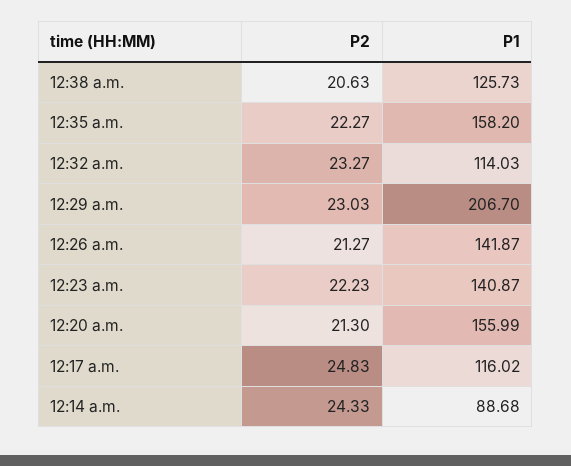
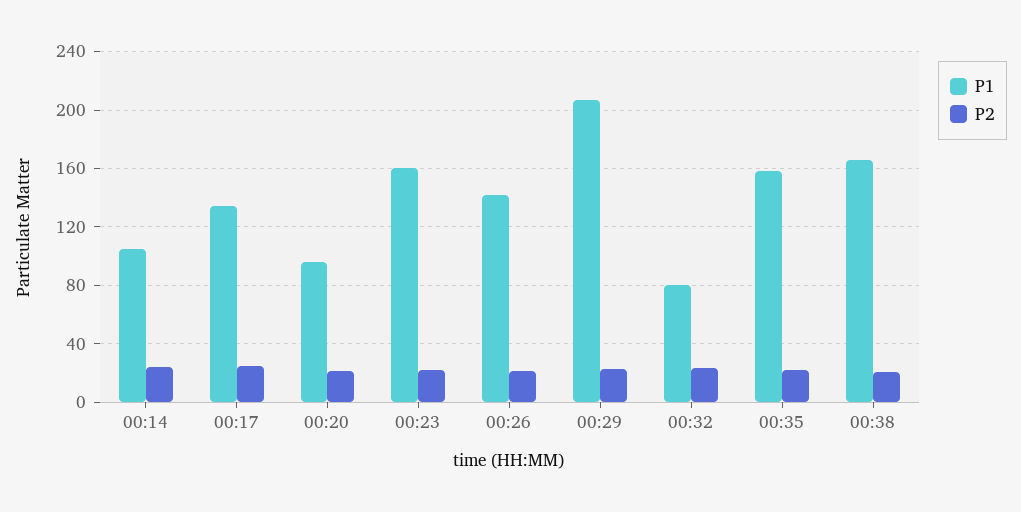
P1, 12:38 a.m.: 125.73 -> 165
P1, 12:32 a.m.: 114.03 -> 80
P1, 12:23 a.m.: 140.87 -> 160
P1, 12:20 a.m.: 155.99 -> 95
P1, 12:17 a.m.: 116.02 -> 135
P1, 12:14 a.m.: 88.68 -> 105

